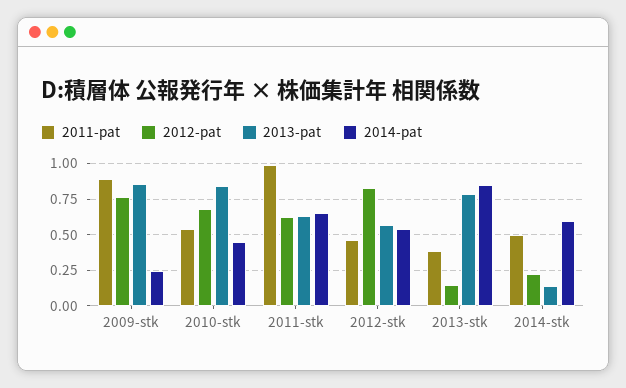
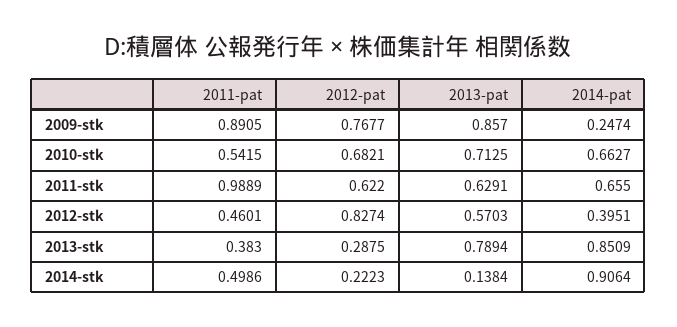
2013-pat, 2010-stk: 0.85 -> 0.7125
2014-pat, 2010-stk: 0.45 -> 0.6627
2014-pat, 2012-stk: 0.55 -> 0.3951
2012-pat, 2013-stk: 0.15 -> 0.2875
2014-pat, 2014-stk: 0.6 -> 0.9064

